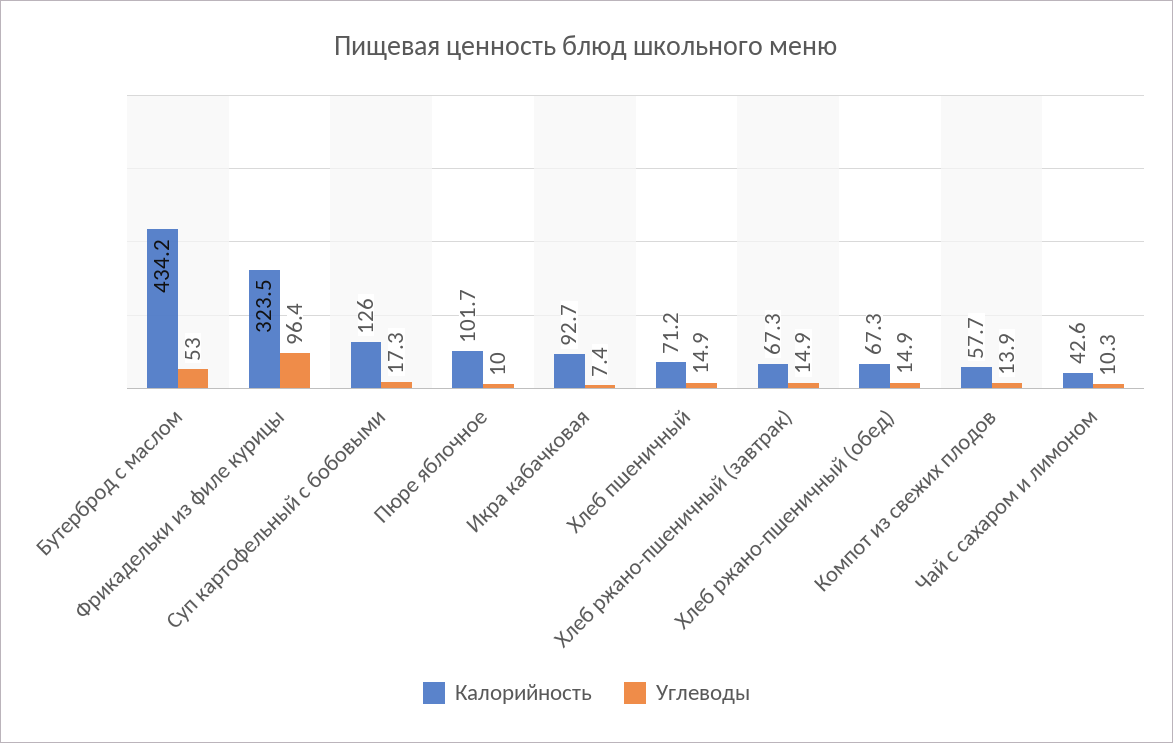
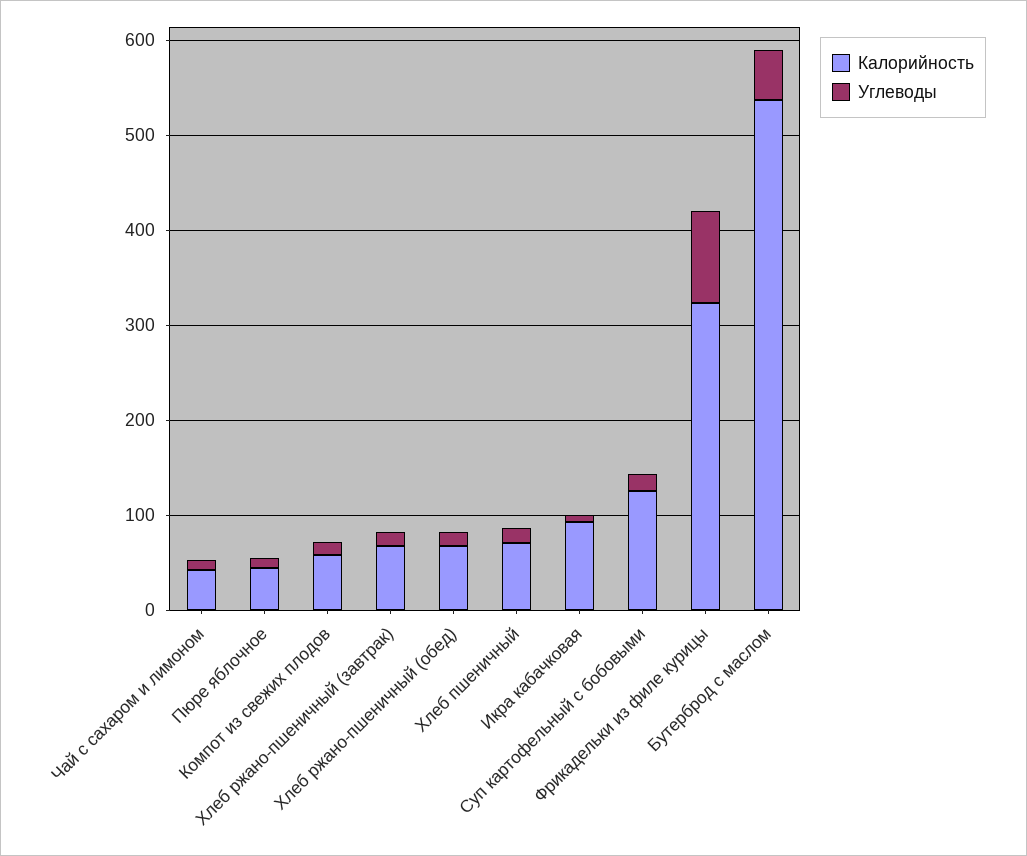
Калорийность, Бутерброд с маслом: 434.2 -> 540
Калорийность, Пюре яблочное: 101.7 -> 40

